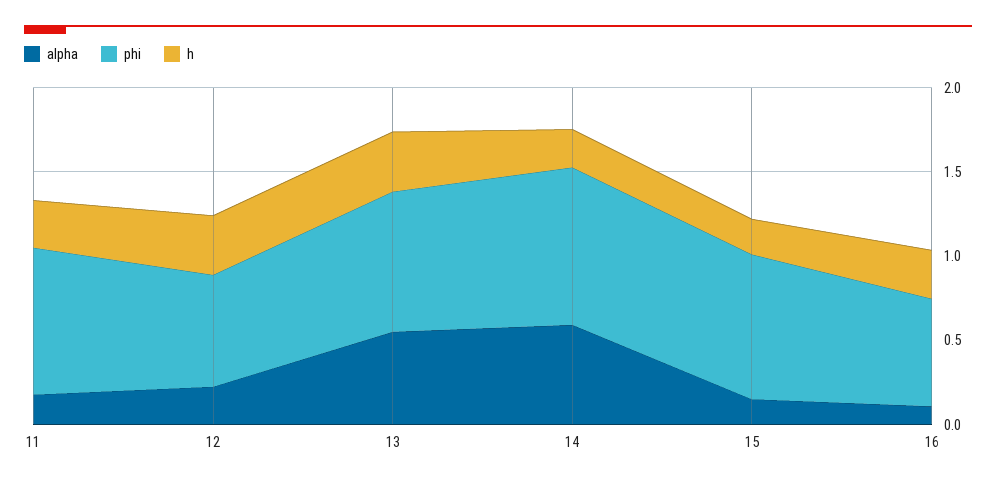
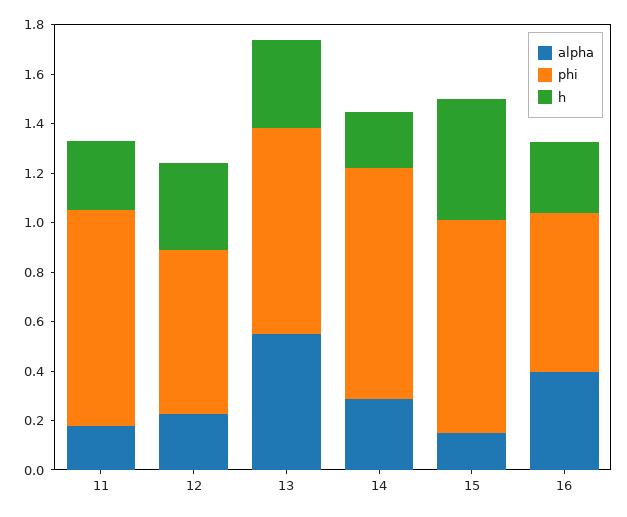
alpha, 14: 0.6 -> 0.3
h, 15: 0.2 -> 0.5
alpha, 16: 0.1 -> 0.4

